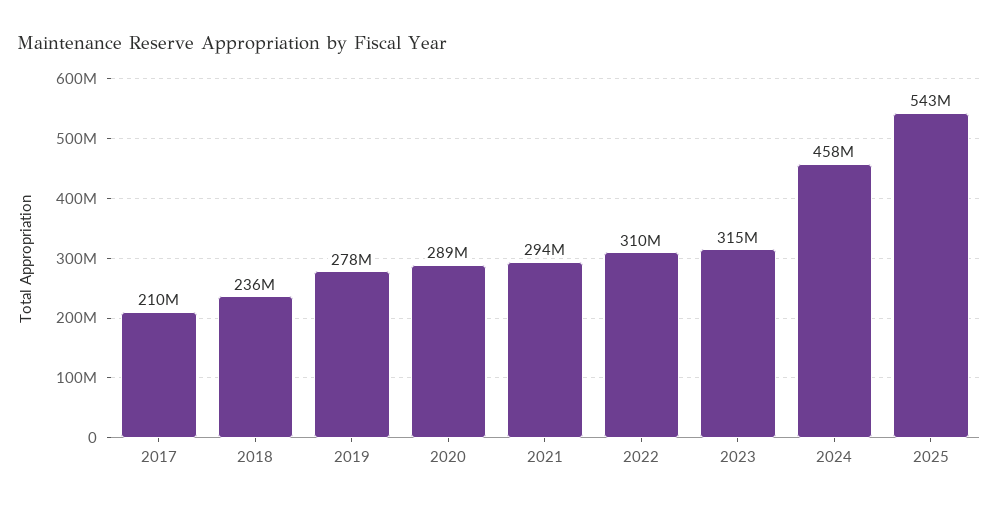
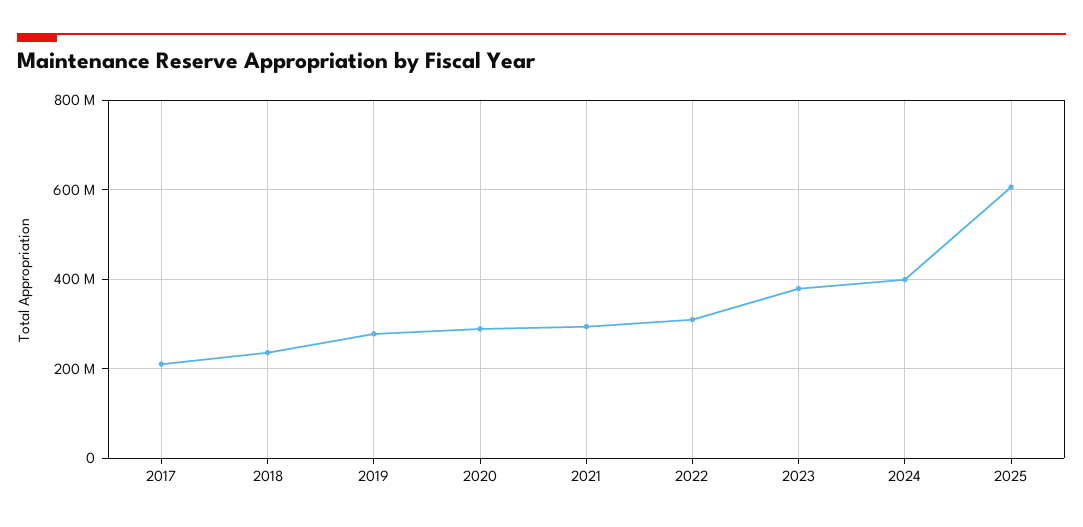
2023: 315000000 -> 380000000
2024: 458000000 -> 400000000
2025: 543000000 -> 600000000

